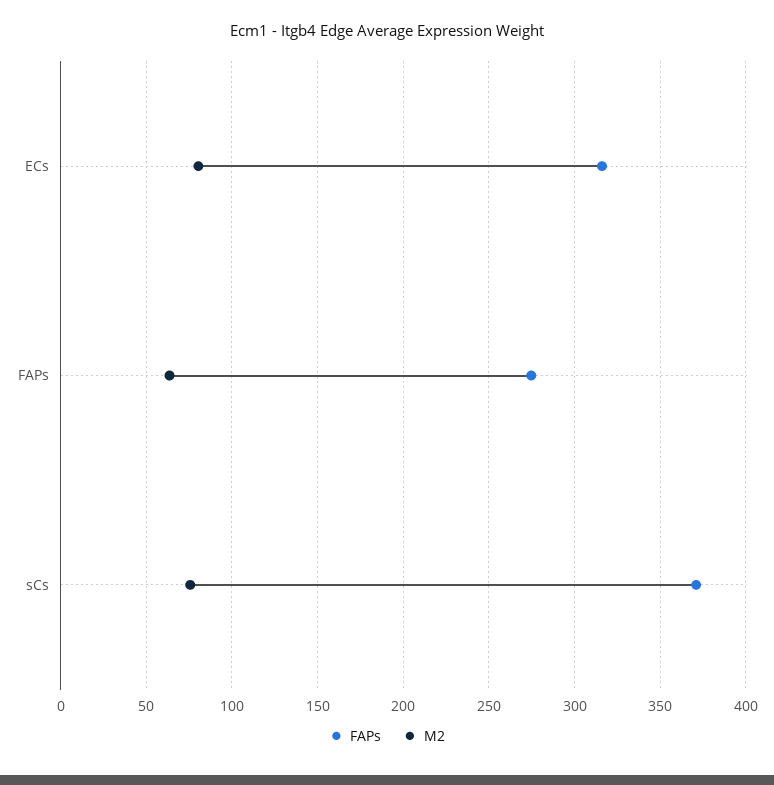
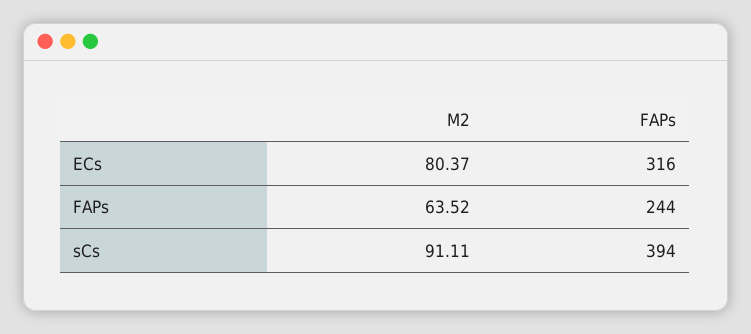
FAPs, FAPs: 275 -> 244
FAPs, sCs: 370 -> 394
M2, sCs: 75 -> 91.11

